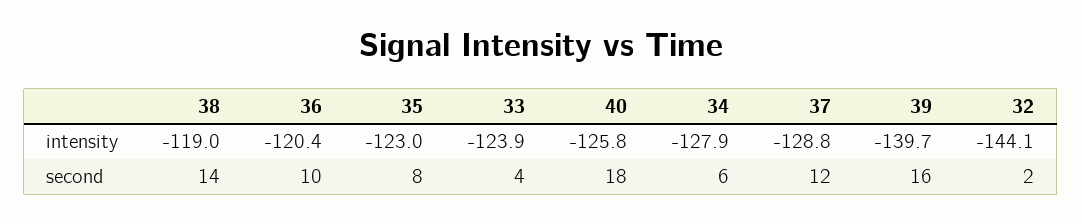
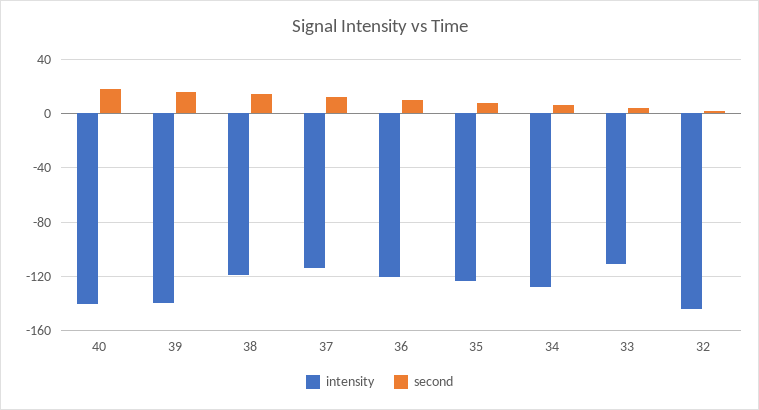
intensity, 33: -123.9 -> -110
intensity, 40: -125.8 -> -140
intensity, 37: -128.8 -> -115

